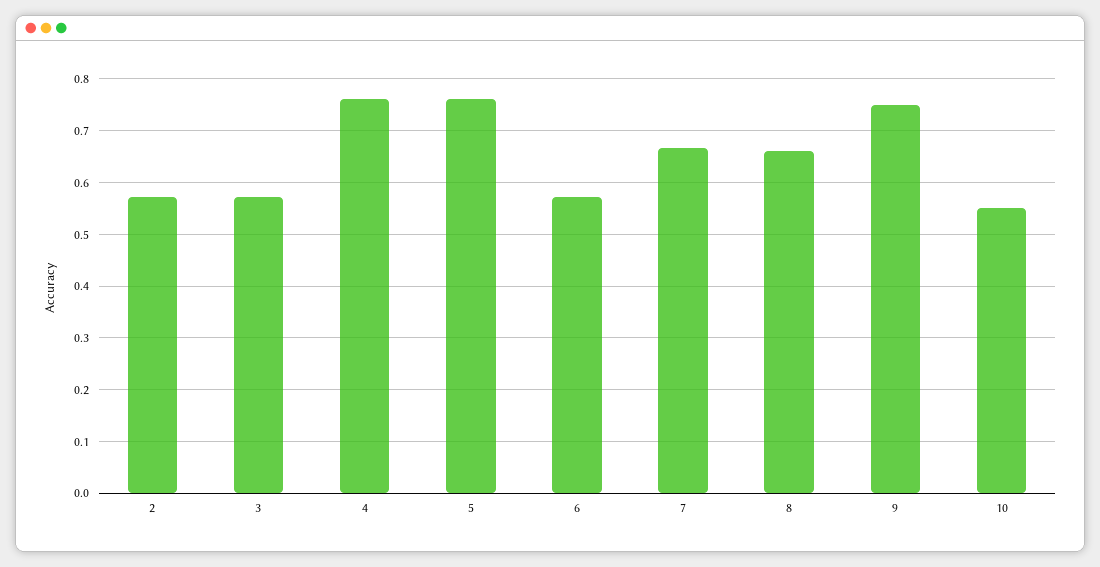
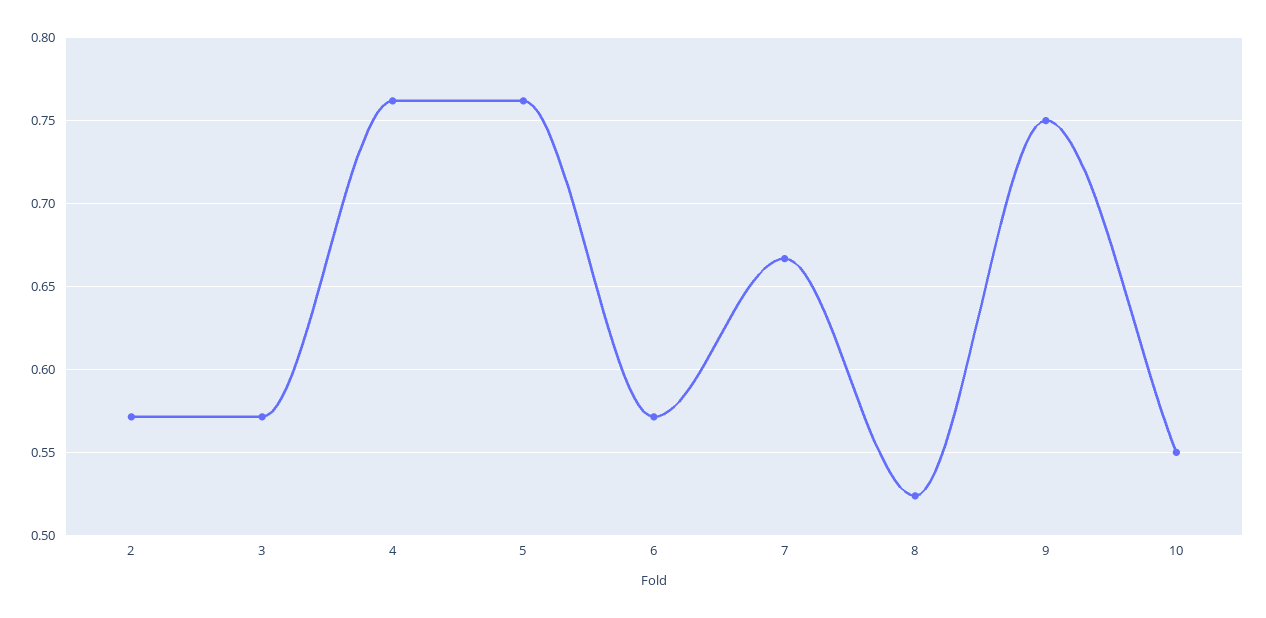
8: 0.66 -> 0.525

